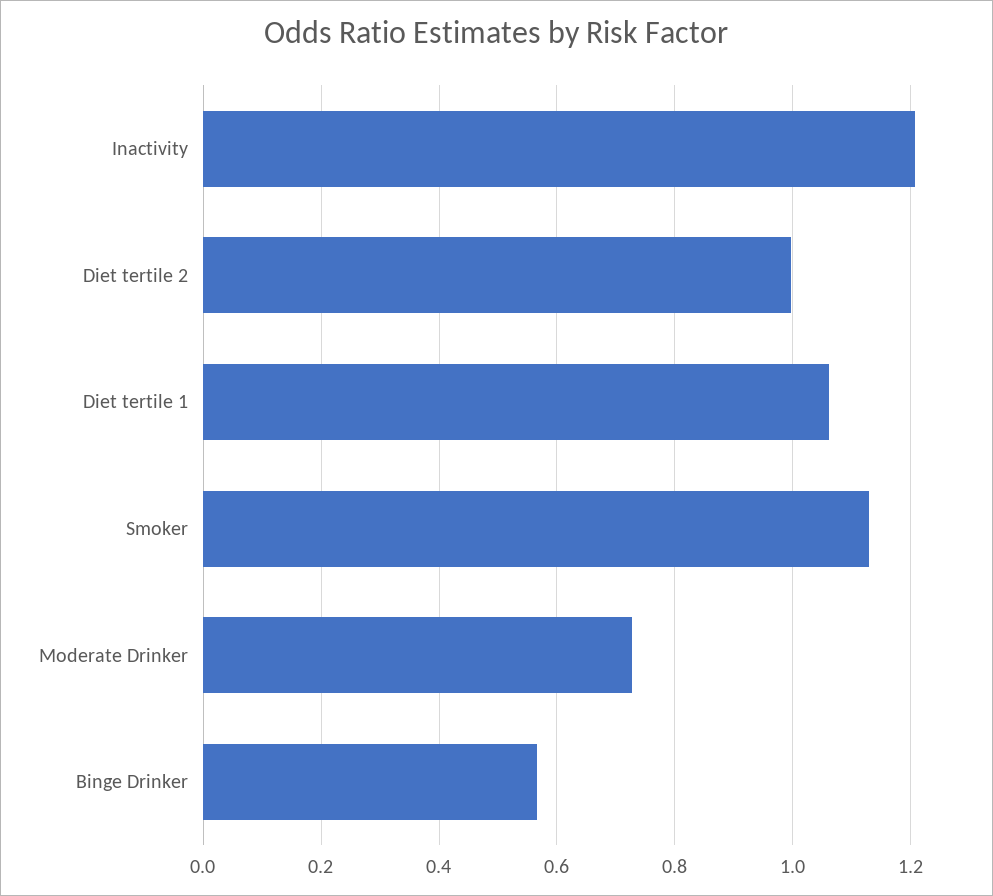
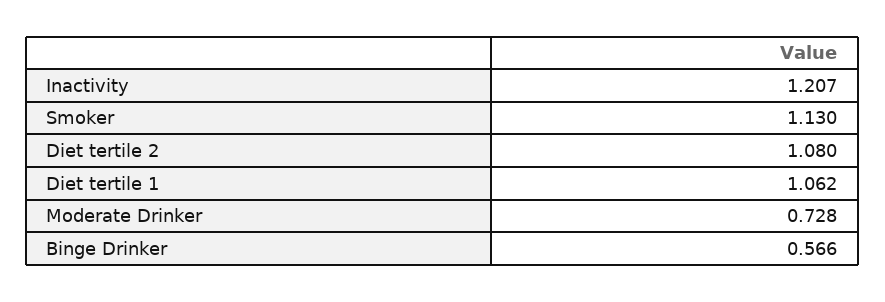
Diet tertile 2: 1 -> 1.08

